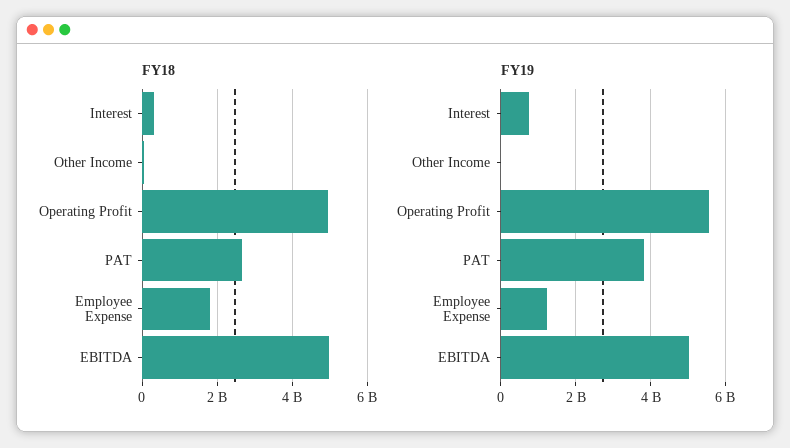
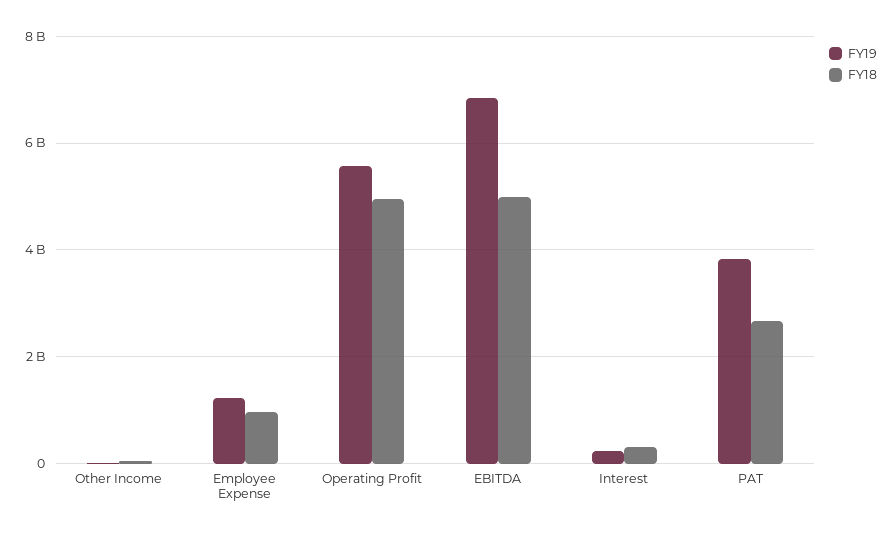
FY18, Employee Expense: 1800000000 -> 1000000000
FY19, Interest: 800000000 -> 200000000
FY19, EBITDA: 5000000000 -> 6800000000

